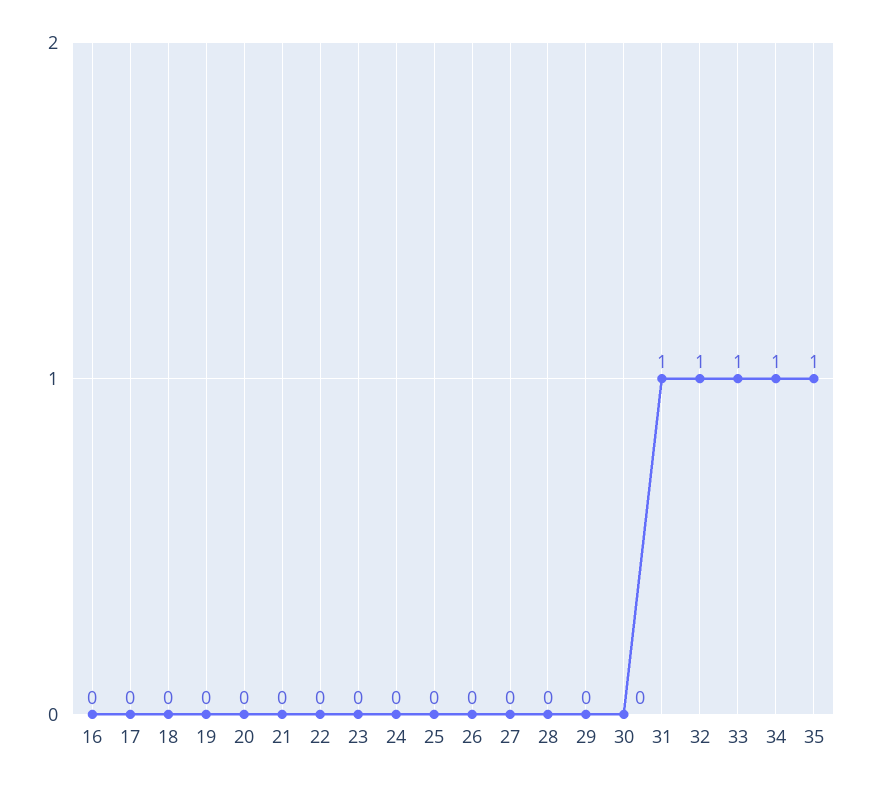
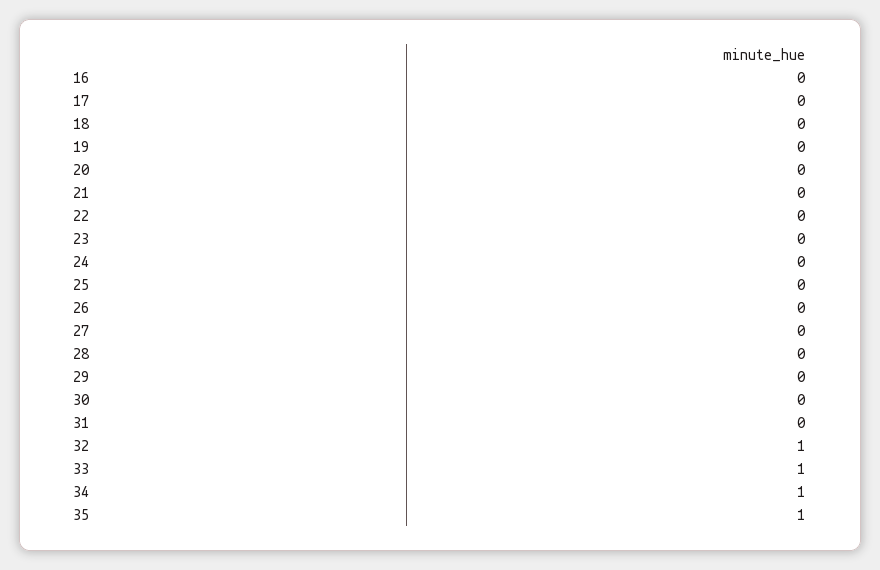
31: 1 -> 0

